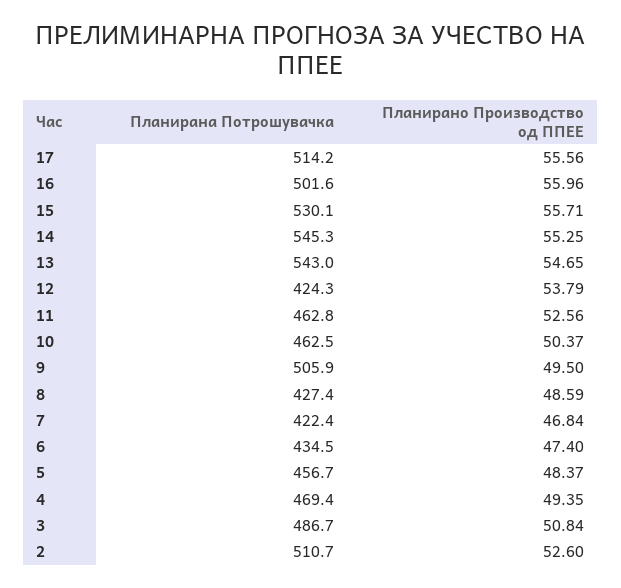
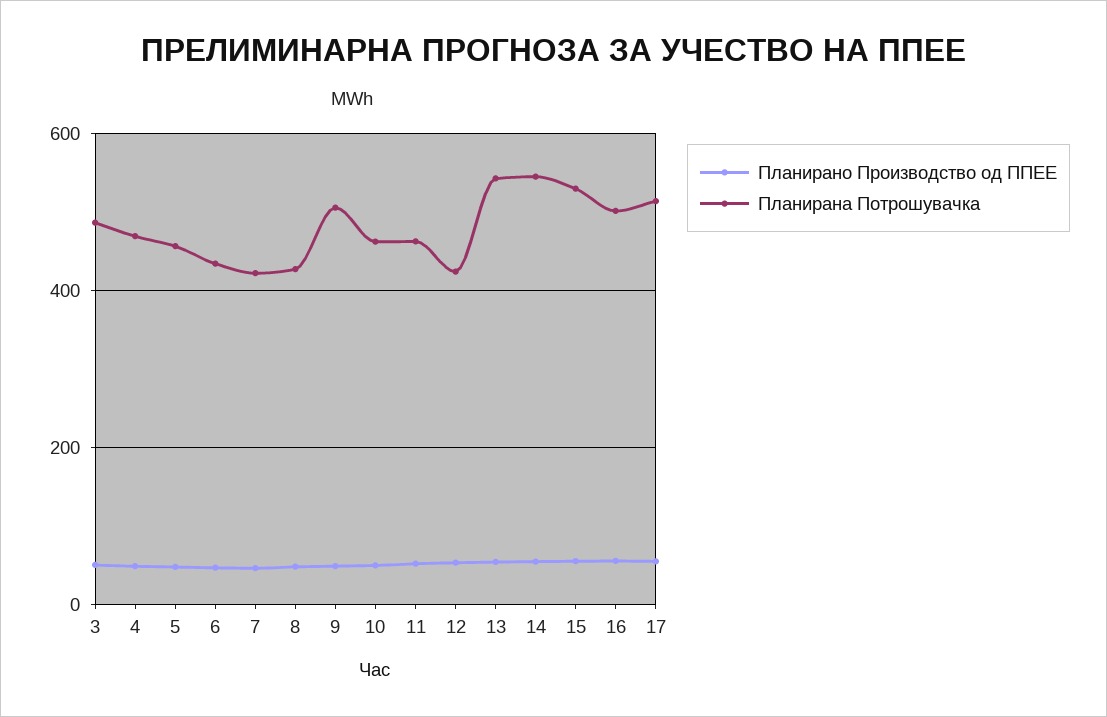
Планирана Потрошувачка, 2: 510.7 -> none
Планирано Производство од ППЕЕ, 2: 52.6 -> none

